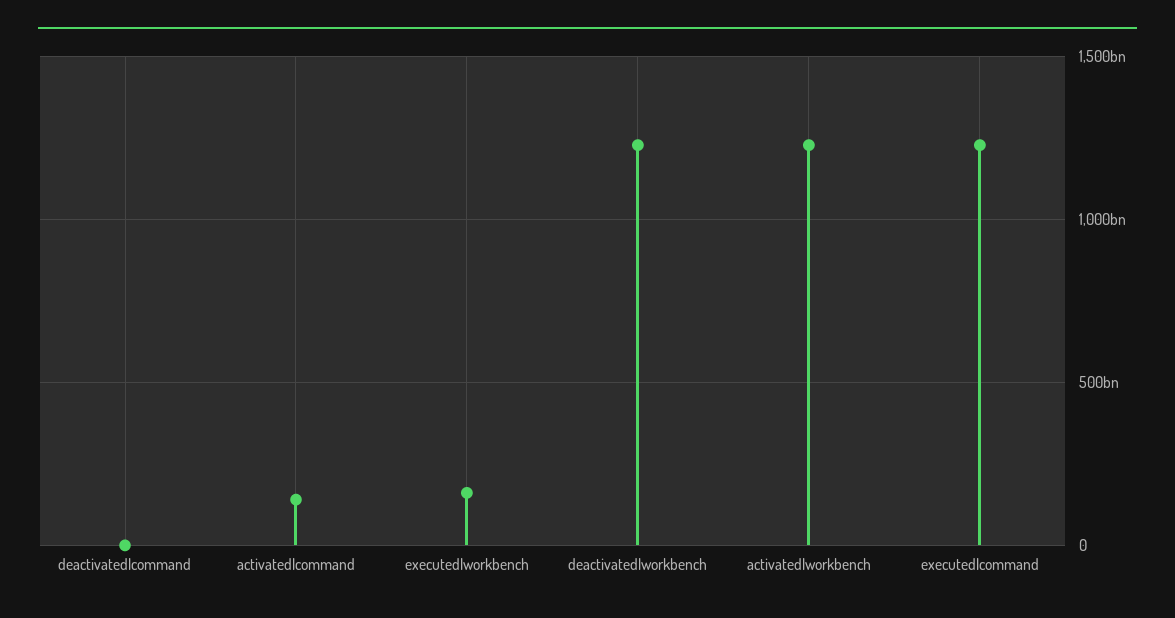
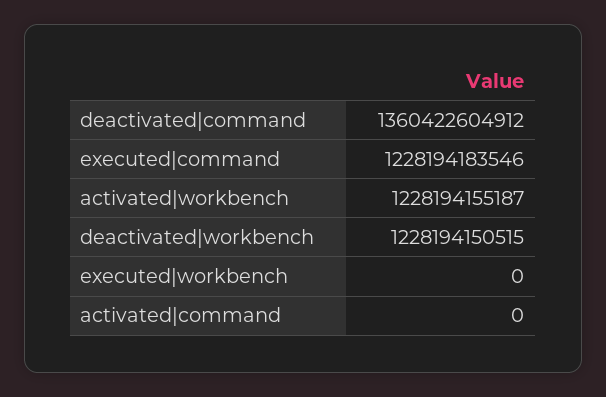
deactivated|command: 0 -> 1360422604912
activated|command: 150000000000 -> 0
executed|workbench: 150000000000 -> 0

